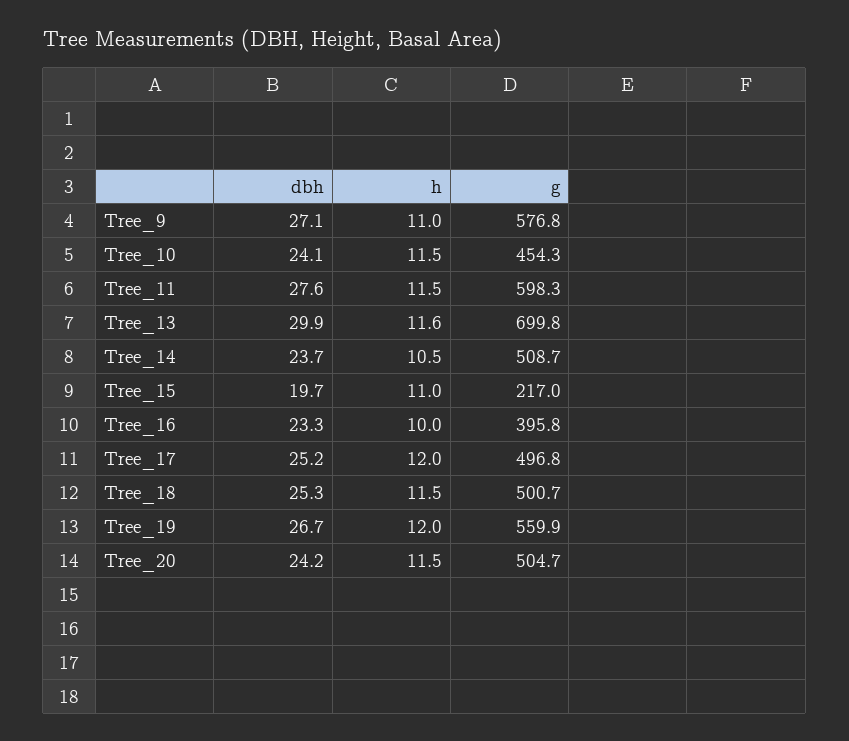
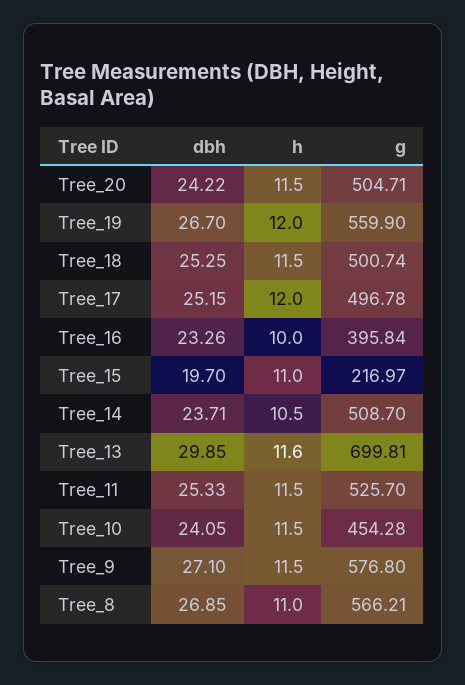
h, Tree_9: 11 -> 11.5
dbh, Tree_11: 27.6 -> 25.33
g, Tree_11: 598.3 -> 525.7
dbh, Tree_8: none -> 26.85
h, Tree_8: none -> 11
g, Tree_8: none -> 566.21

